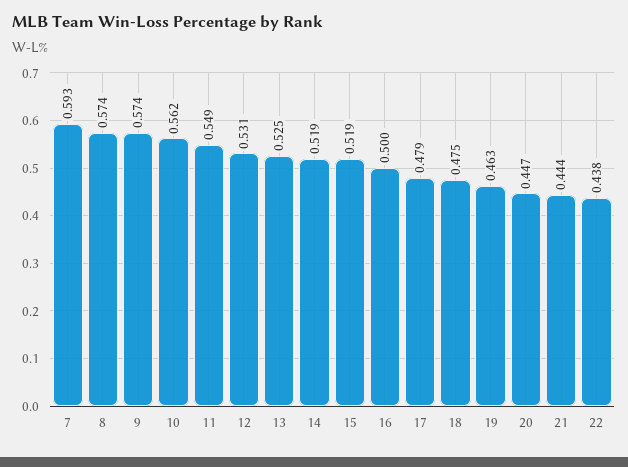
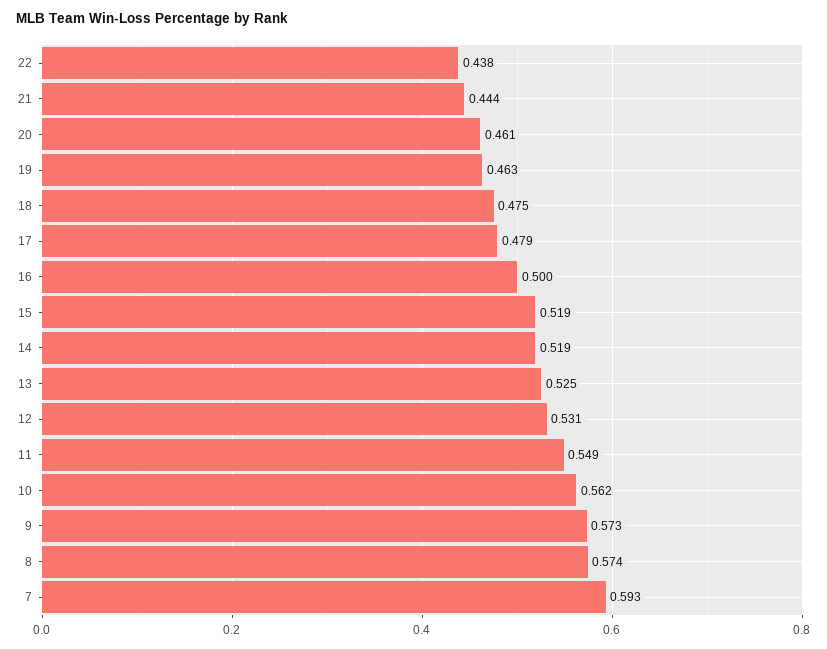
9: 0.574 -> 0.573
20: 0.447 -> 0.461

